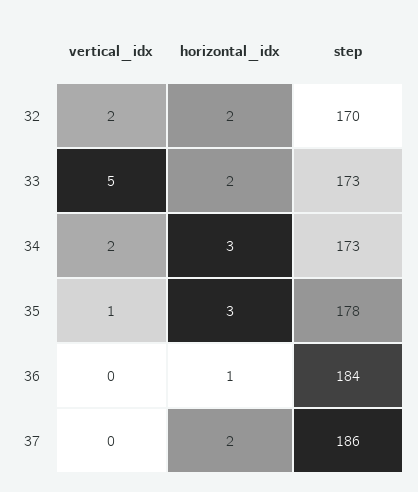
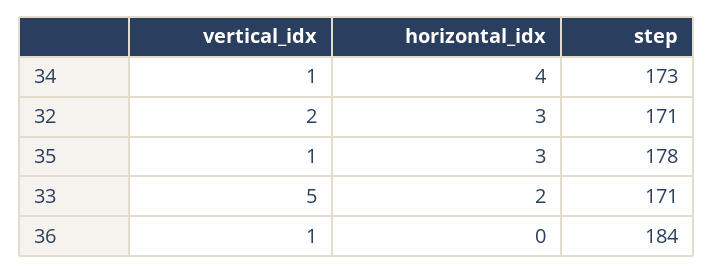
horizontal_idx, 32: 2 -> 3
step, 32: 170 -> 171
step, 33: 173 -> 171
vertical_idx, 34: 2 -> 1
horizontal_idx, 34: 3 -> 4
vertical_idx, 36: 0 -> 1
horizontal_idx, 36: 1 -> 0
vertical_idx, 37: 0 -> none
horizontal_idx, 37: 2 -> none
step, 37: 186 -> none

